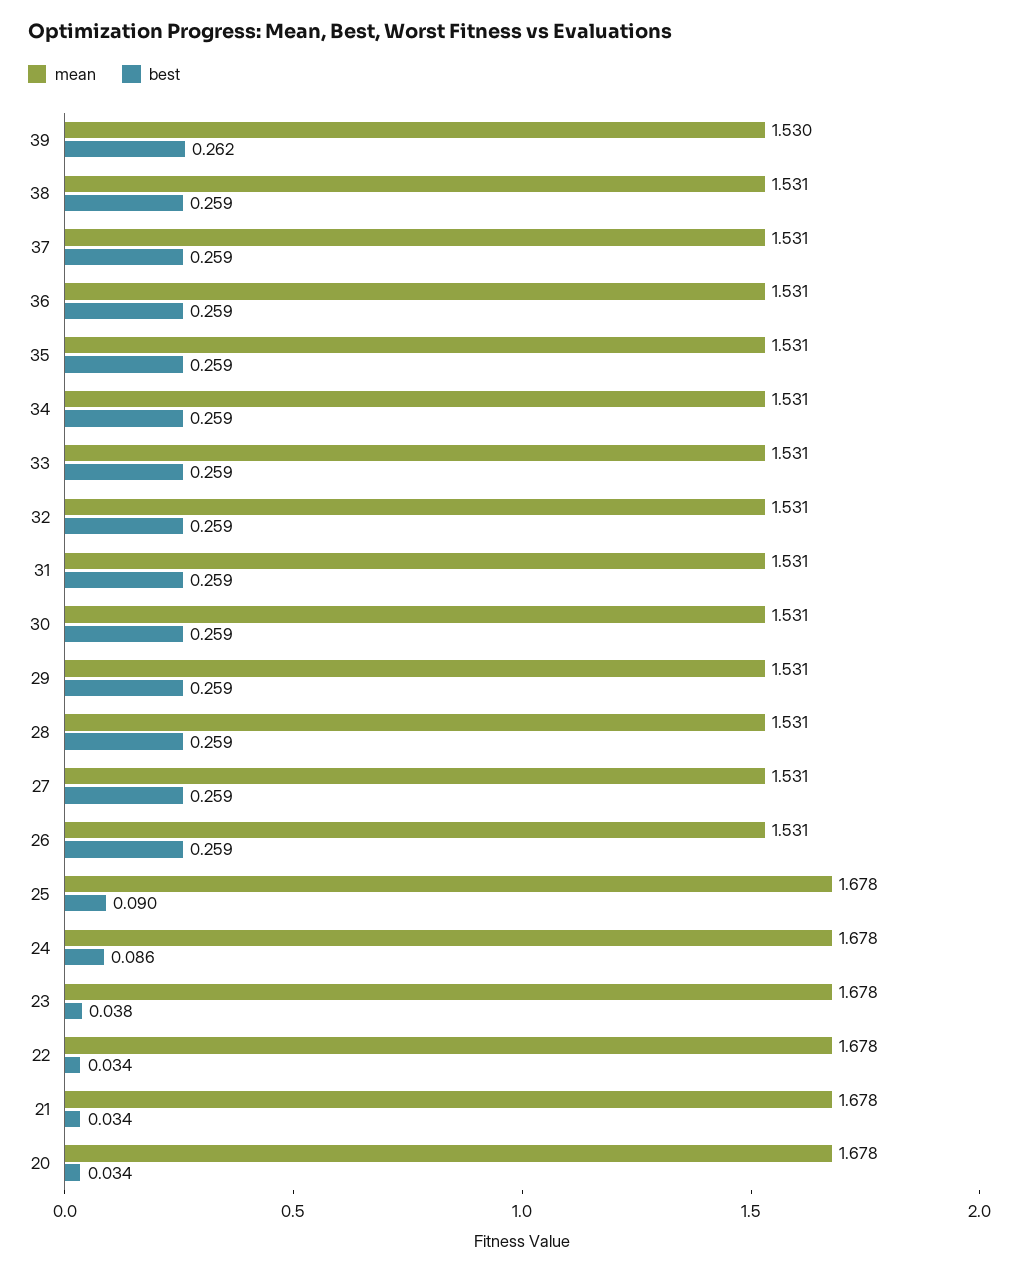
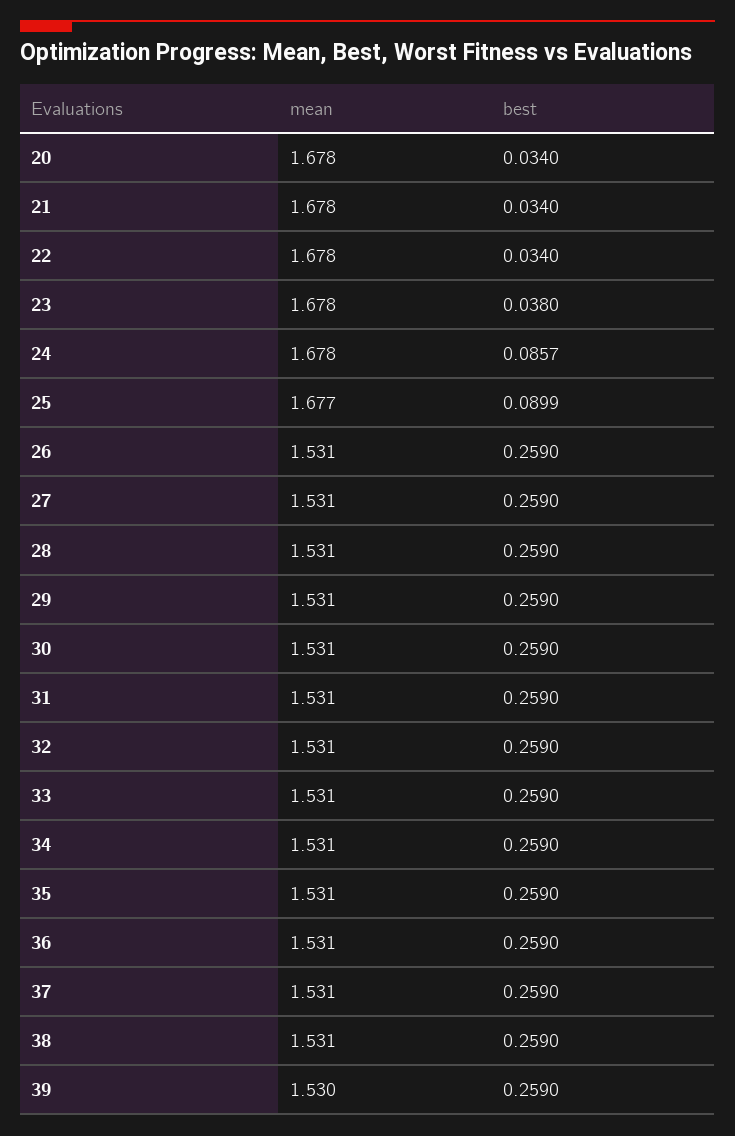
best, 39: 0.262 -> 0.259
mean, 25: 1.678 -> 1.677

